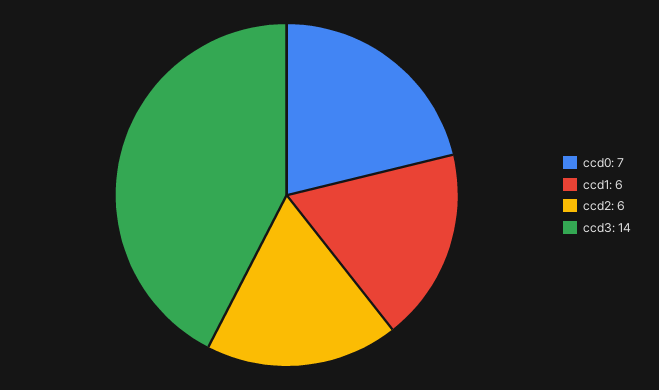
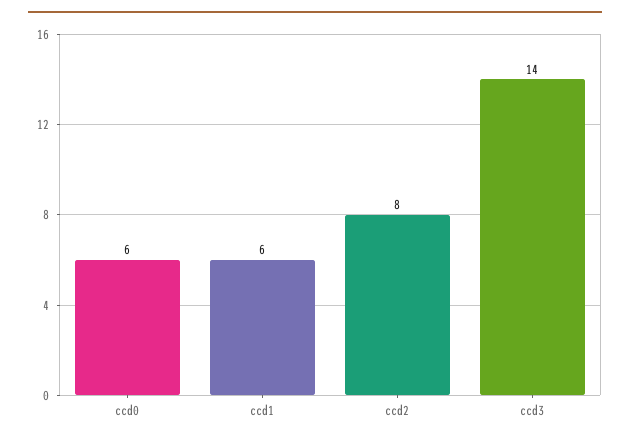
ccd0: 7 -> 6
ccd2: 6 -> 8

